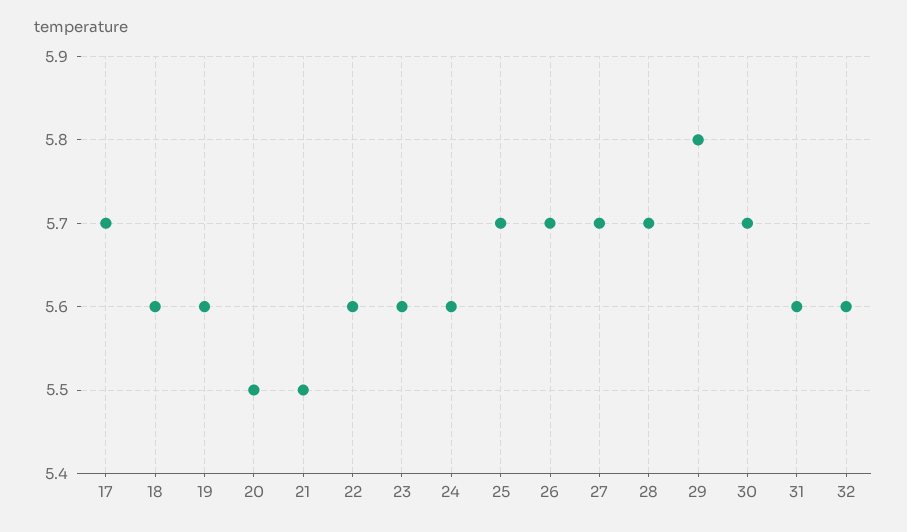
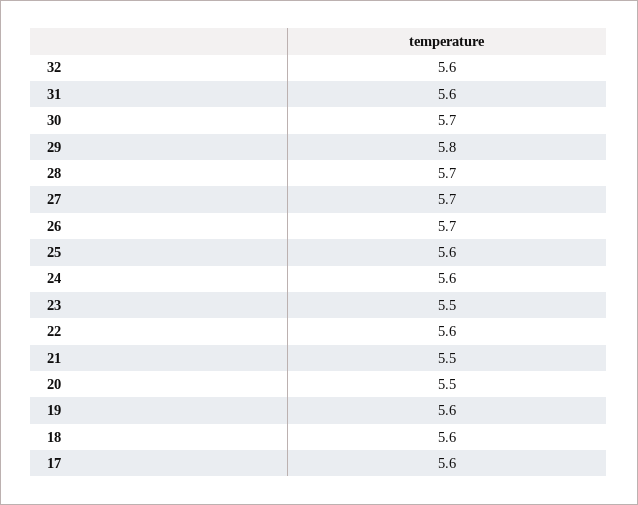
17: 5.7 -> 5.6
23: 5.6 -> 5.5
25: 5.7 -> 5.6

